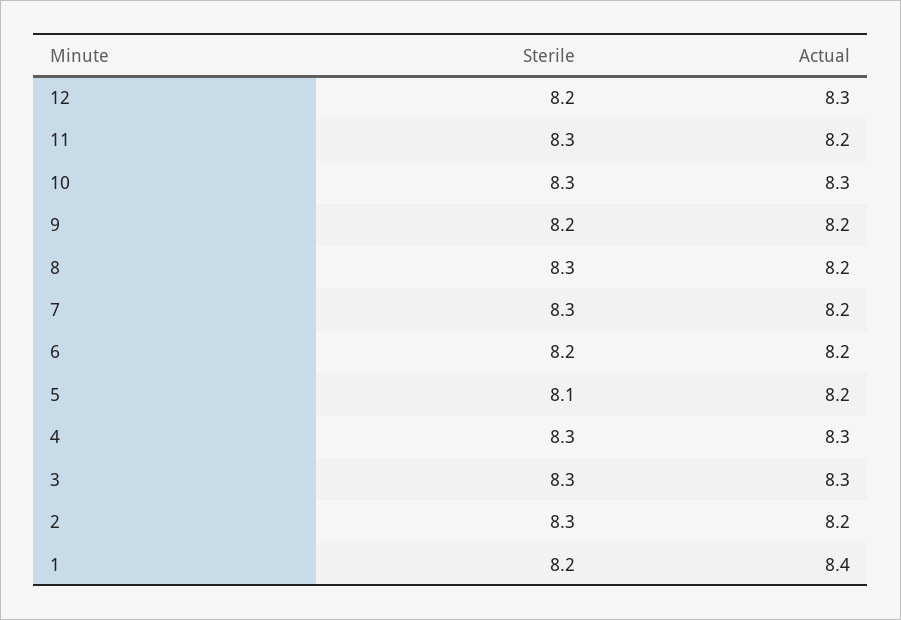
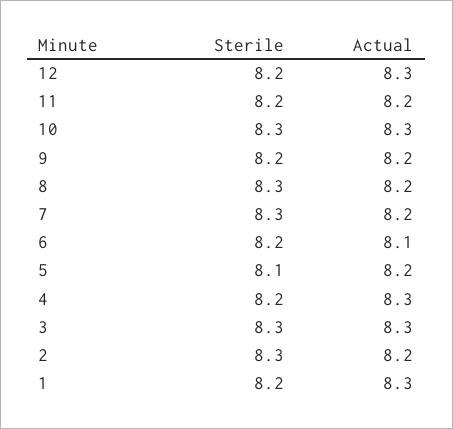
Sterile, 11: 8.3 -> 8.2
Actual, 6: 8.2 -> 8.1
Sterile, 4: 8.3 -> 8.2
Actual, 1: 8.4 -> 8.3

